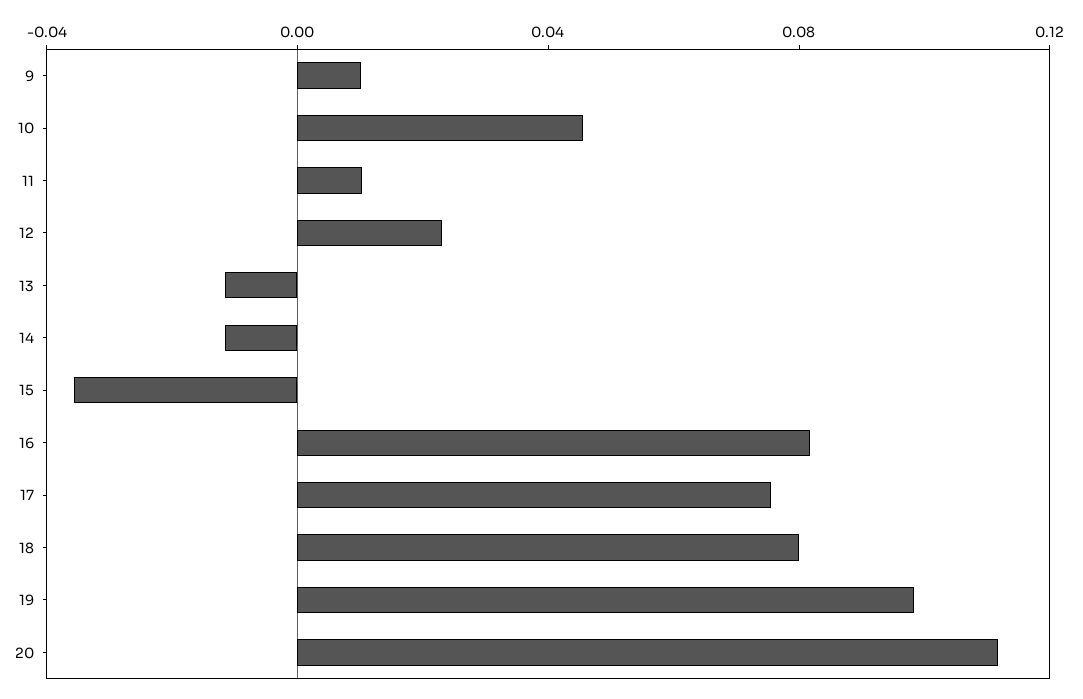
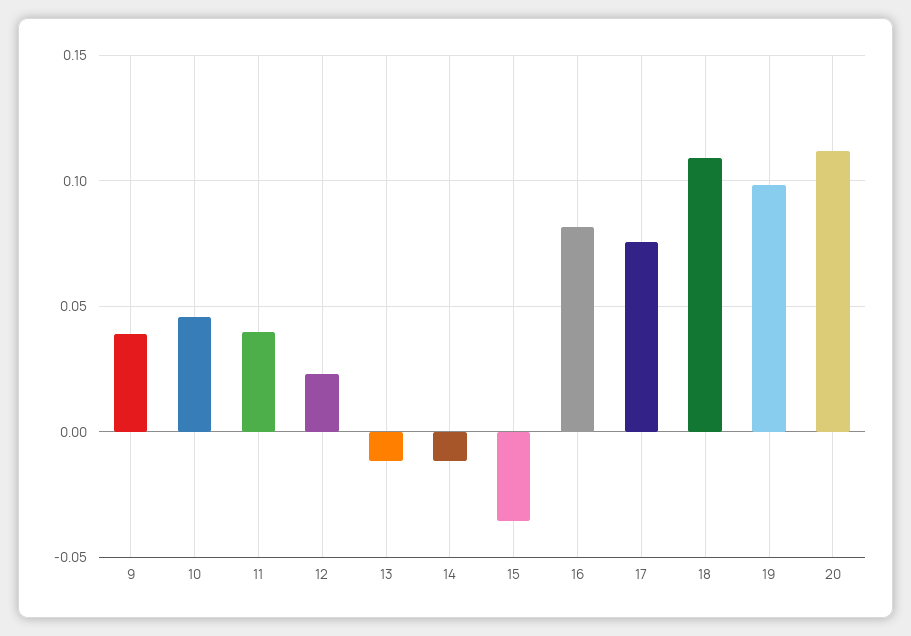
9: 0.01 -> 0.04
11: 0.01 -> 0.04
18: 0.08 -> 0.11

